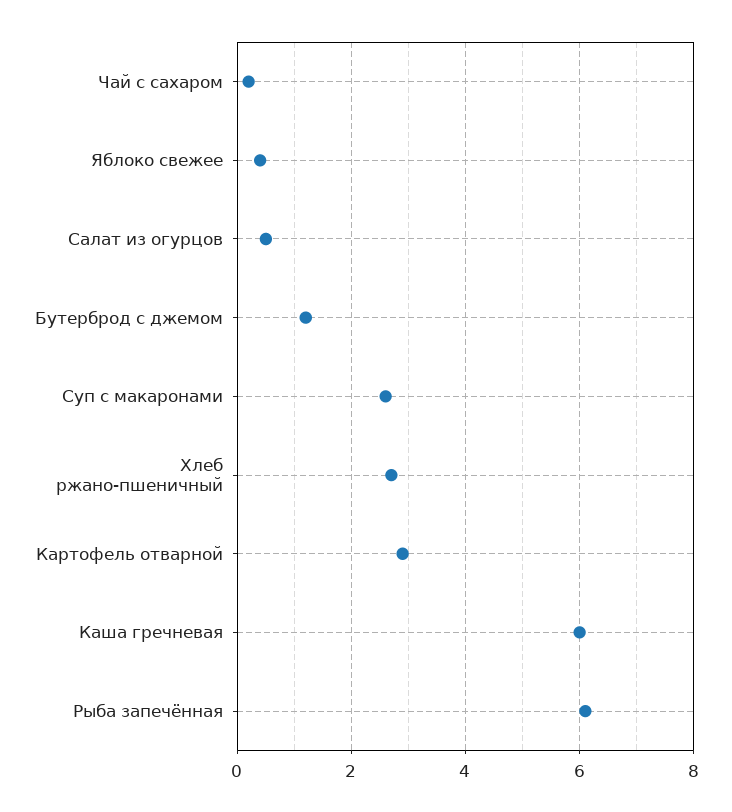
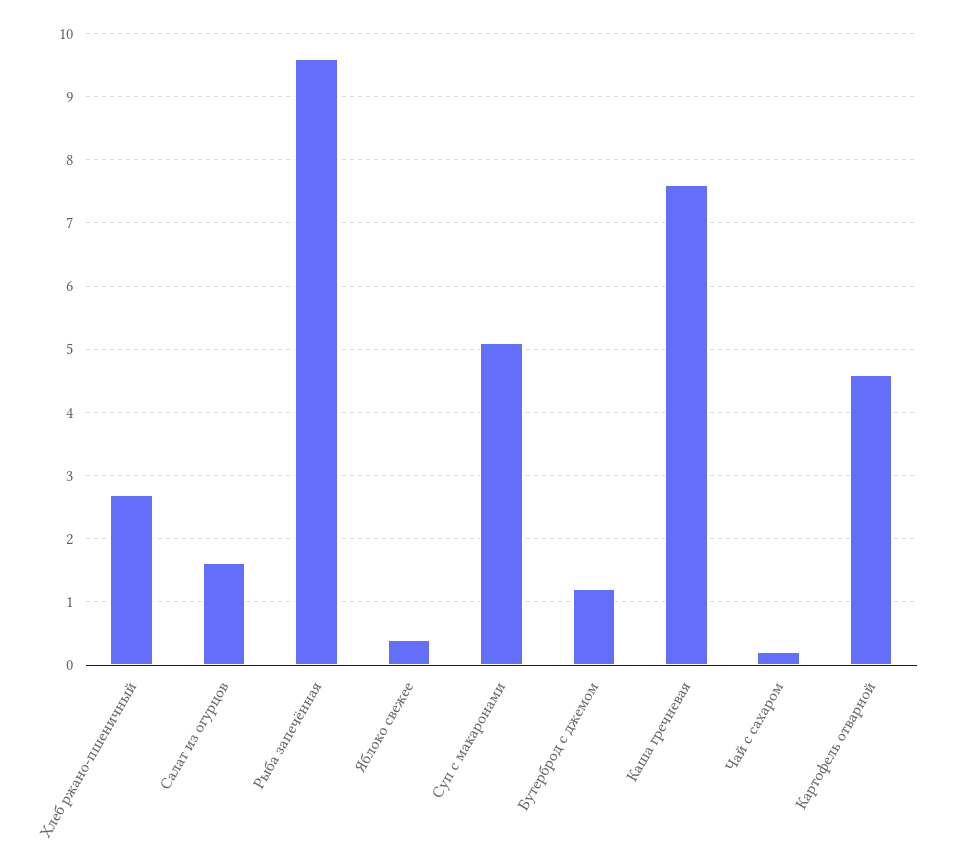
Салат из огурцов: 0.5 -> 1.6
Суп с макаронами: 2.5 -> 5.1
Картофель отварной: 3 -> 4.6
Каша гречневая: 6 -> 7.6
Рыба запечённая: 6 -> 9.6

